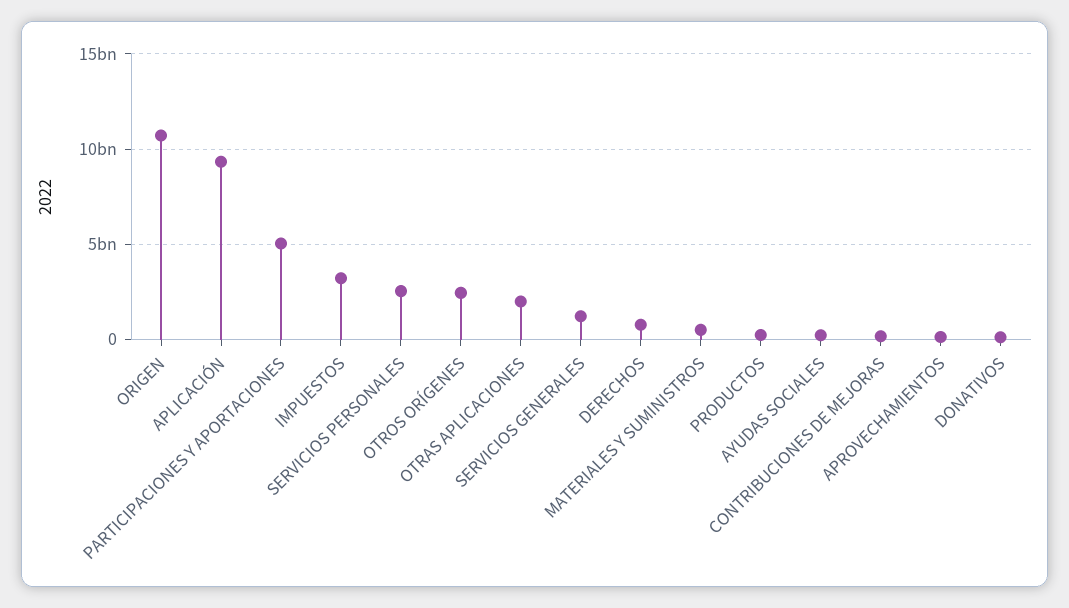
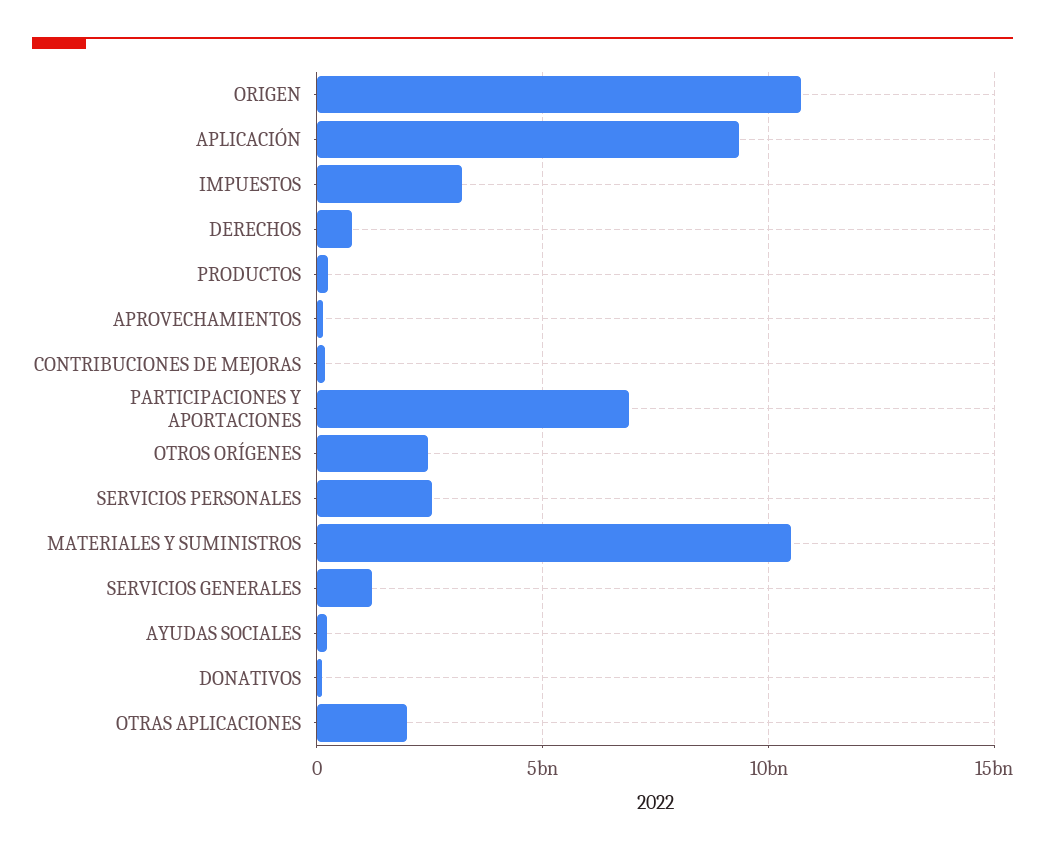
PARTICIPACIONES Y APORTACIONES: 5000000000 -> 7000000000
MATERIALES Y SUMINISTROS: 500000000 -> 10500000000

